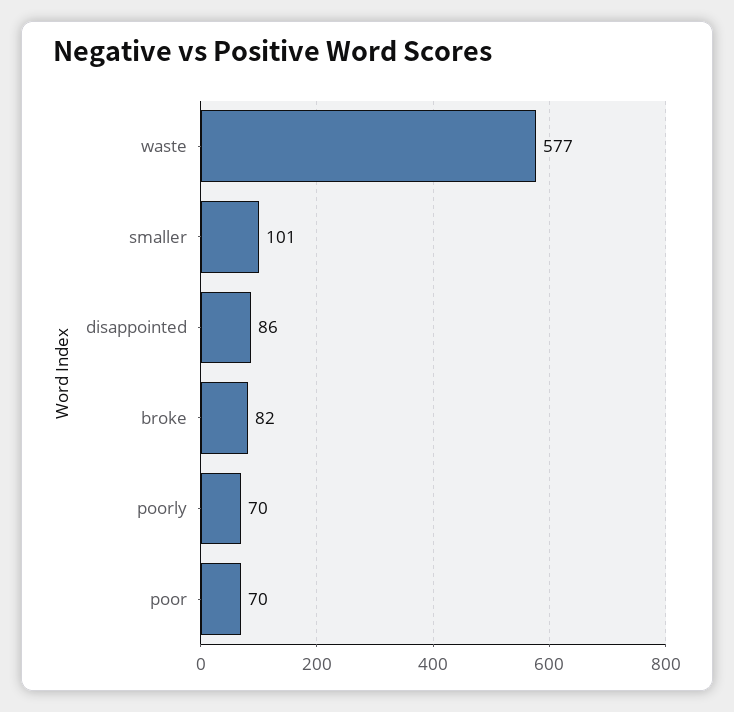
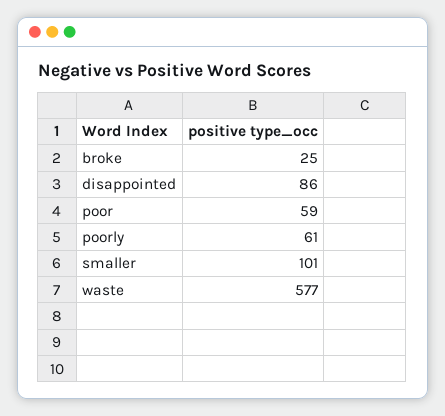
broke: 82 -> 25
poorly: 70 -> 61
poor: 70 -> 59

